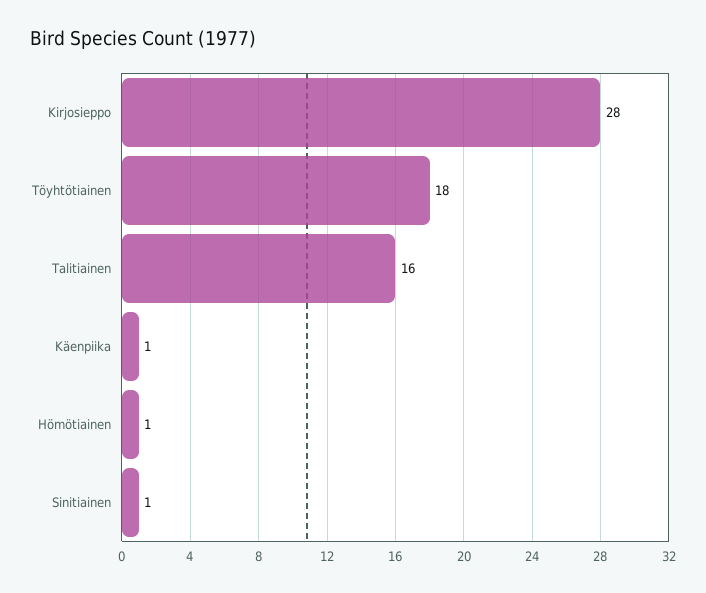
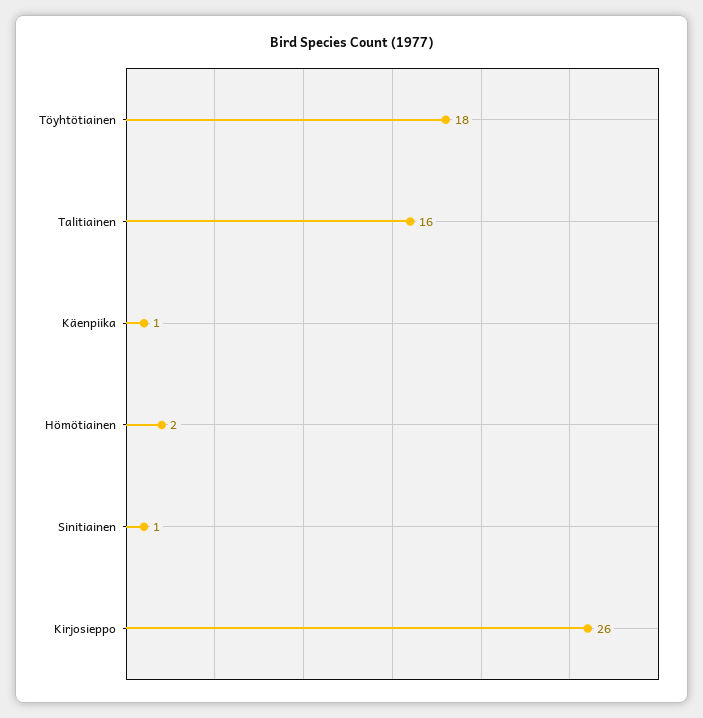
Kirjosieppo: 28 -> 26
Hömötiainen: 1 -> 2

